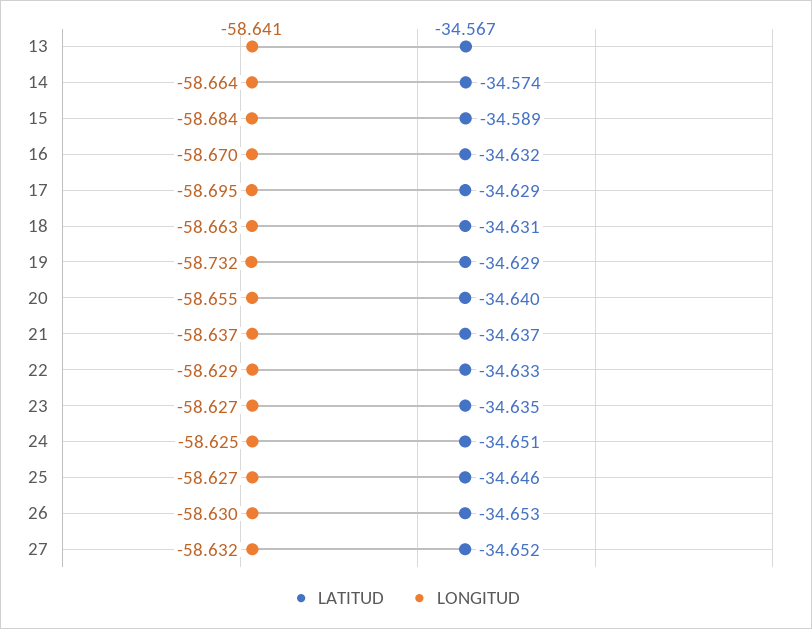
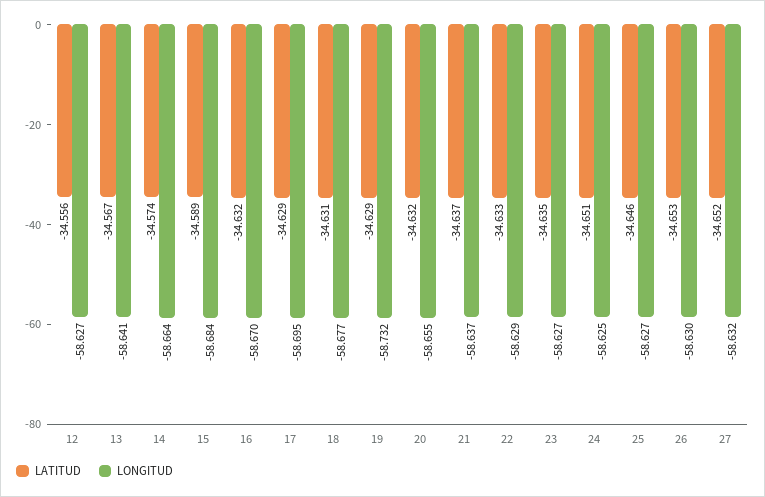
LONGITUD, 18: -58.663 -> -58.677
LATITUD, 20: -34.64 -> -34.632
LATITUD, 12: none -> -34.556
LONGITUD, 12: none -> -58.627

